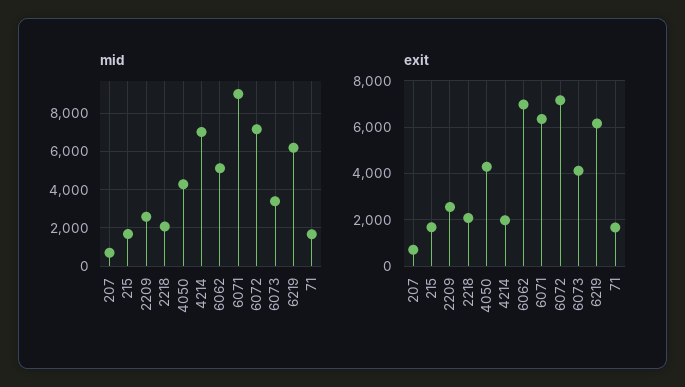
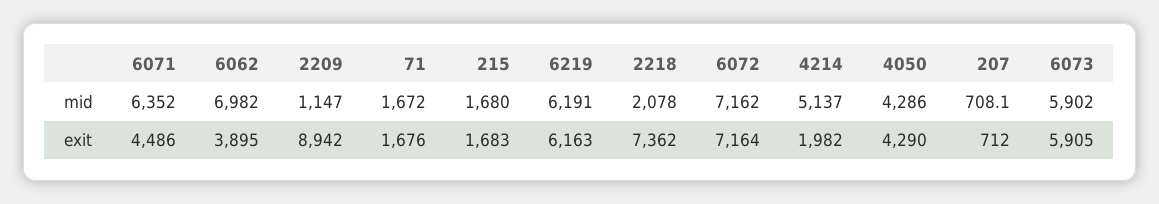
mid, 2209: 2500 -> 1147
mid, 4214: 7000 -> 5137
mid, 6062: 5000 -> 6982
mid, 6071: 9000 -> 6352
mid, 6073: 3500 -> 5902
exit, 2209: 2500 -> 8942
exit, 2218: 2000 -> 7362
exit, 6062: 7000 -> 3895
exit, 6071: 6500 -> 4486
exit, 6073: 4000 -> 5905

